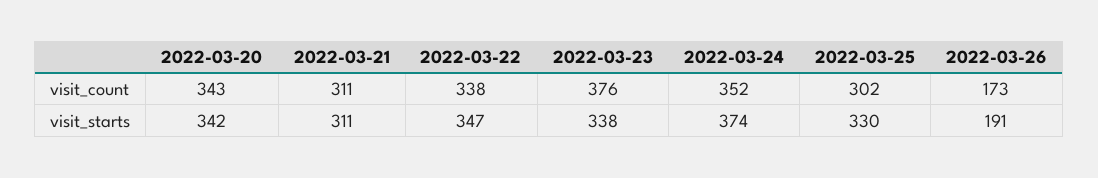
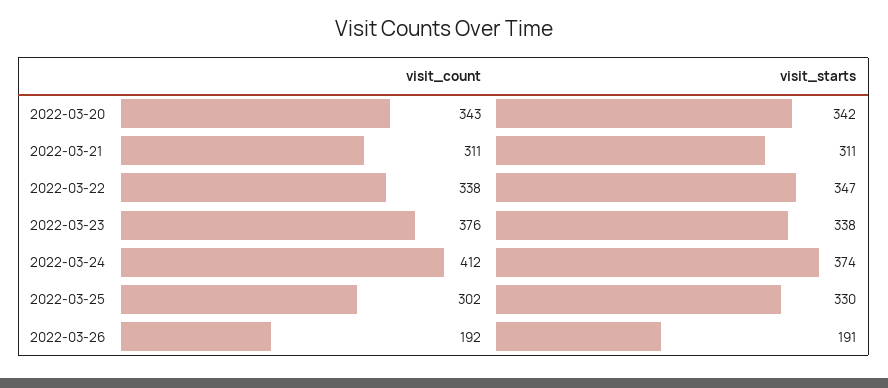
2022-03-24, visit_count: 352 -> 412
2022-03-26, visit_count: 173 -> 192

